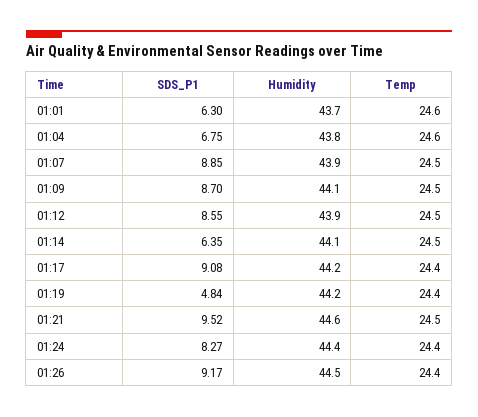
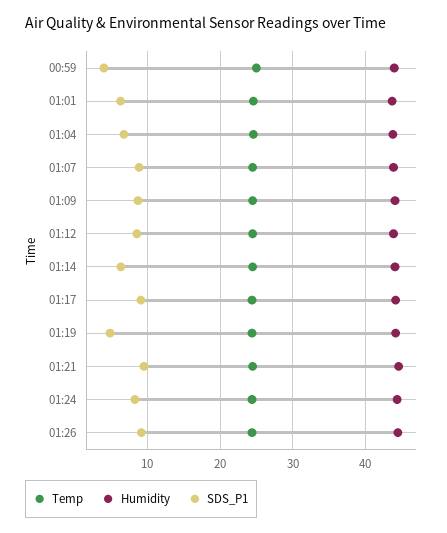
Temp, 00:59: none -> 25
Humidity, 00:59: none -> 44
SDS_P1, 00:59: none -> 4

